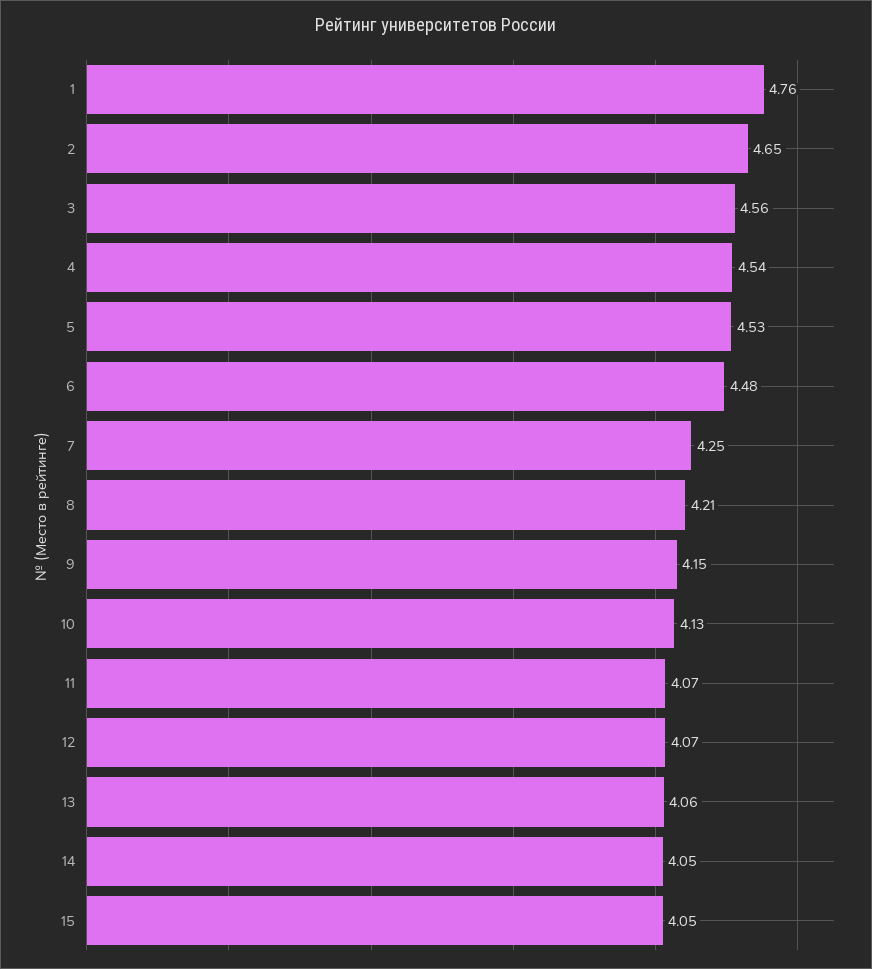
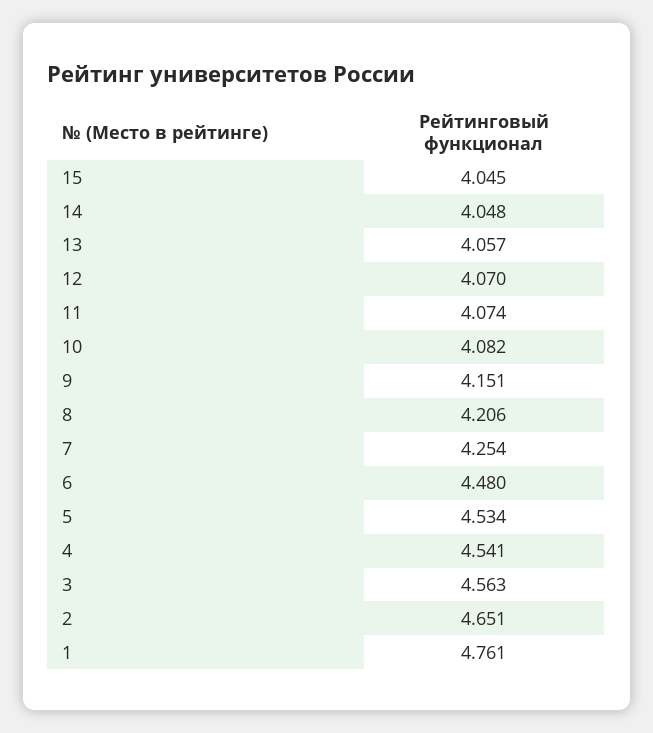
10: 4.13 -> 4.082

